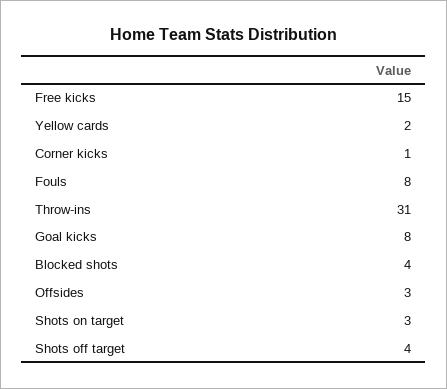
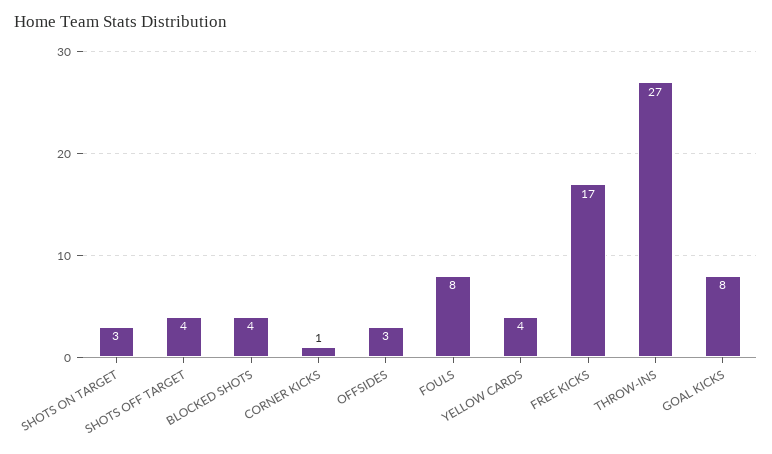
Free kicks: 15 -> 17
Yellow cards: 2 -> 4
Throw-ins: 31 -> 27

